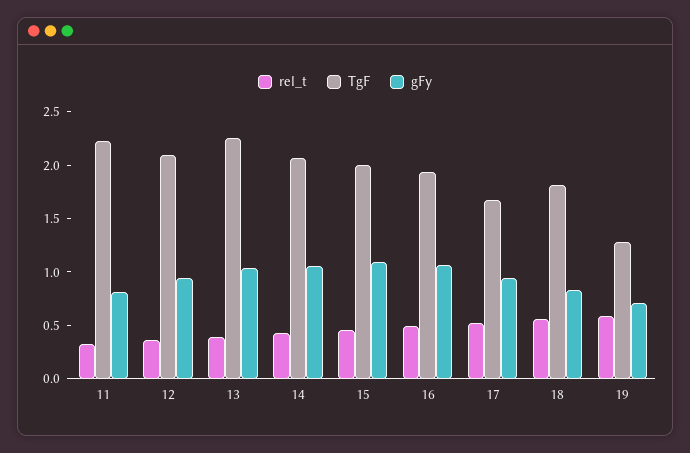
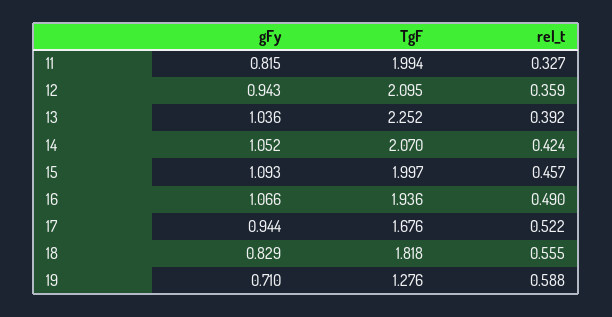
TgF, 11: 2.2 -> 1.994

